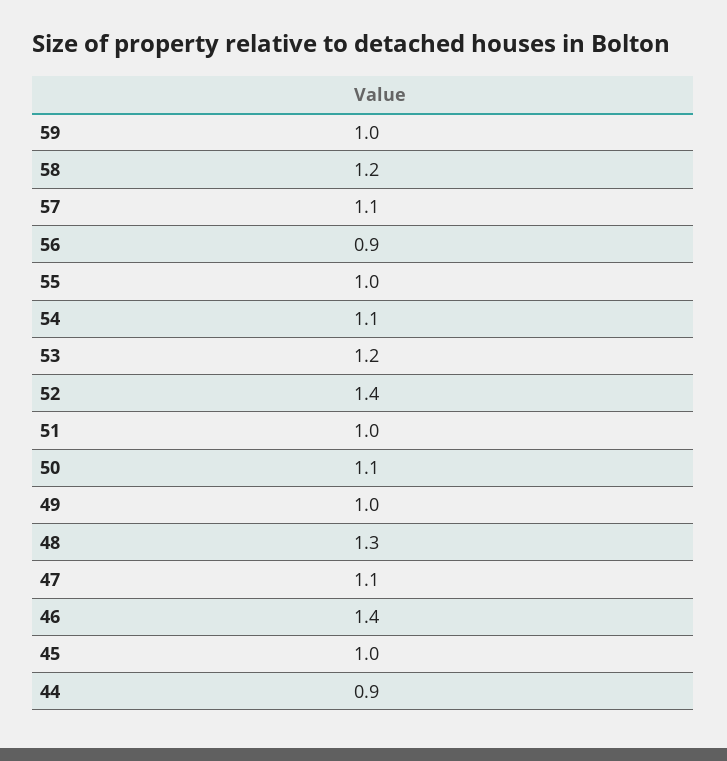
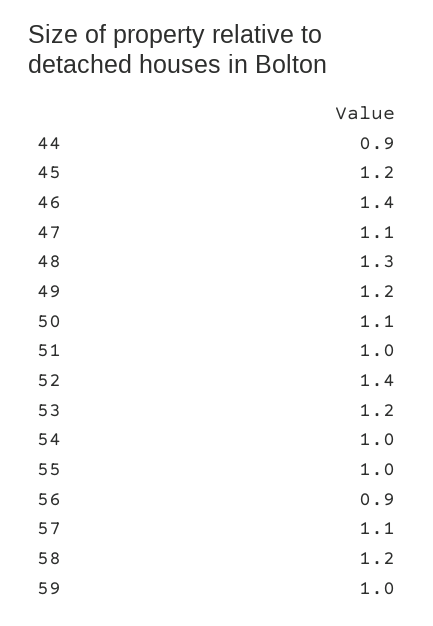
54: 1.1 -> 1
49: 1 -> 1.2
45: 1 -> 1.2

